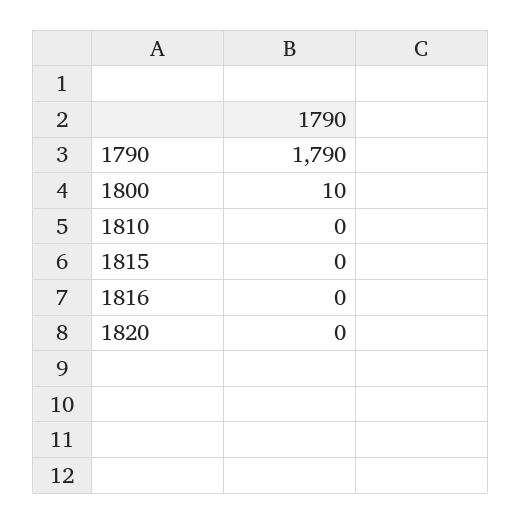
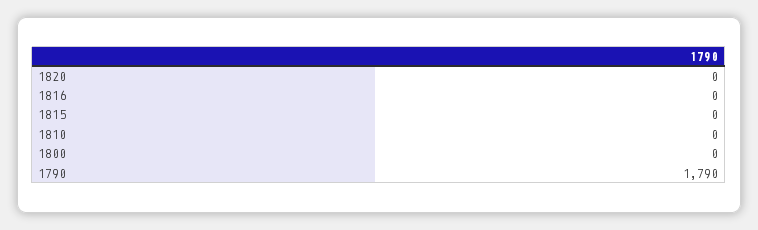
1800: 10 -> 0

